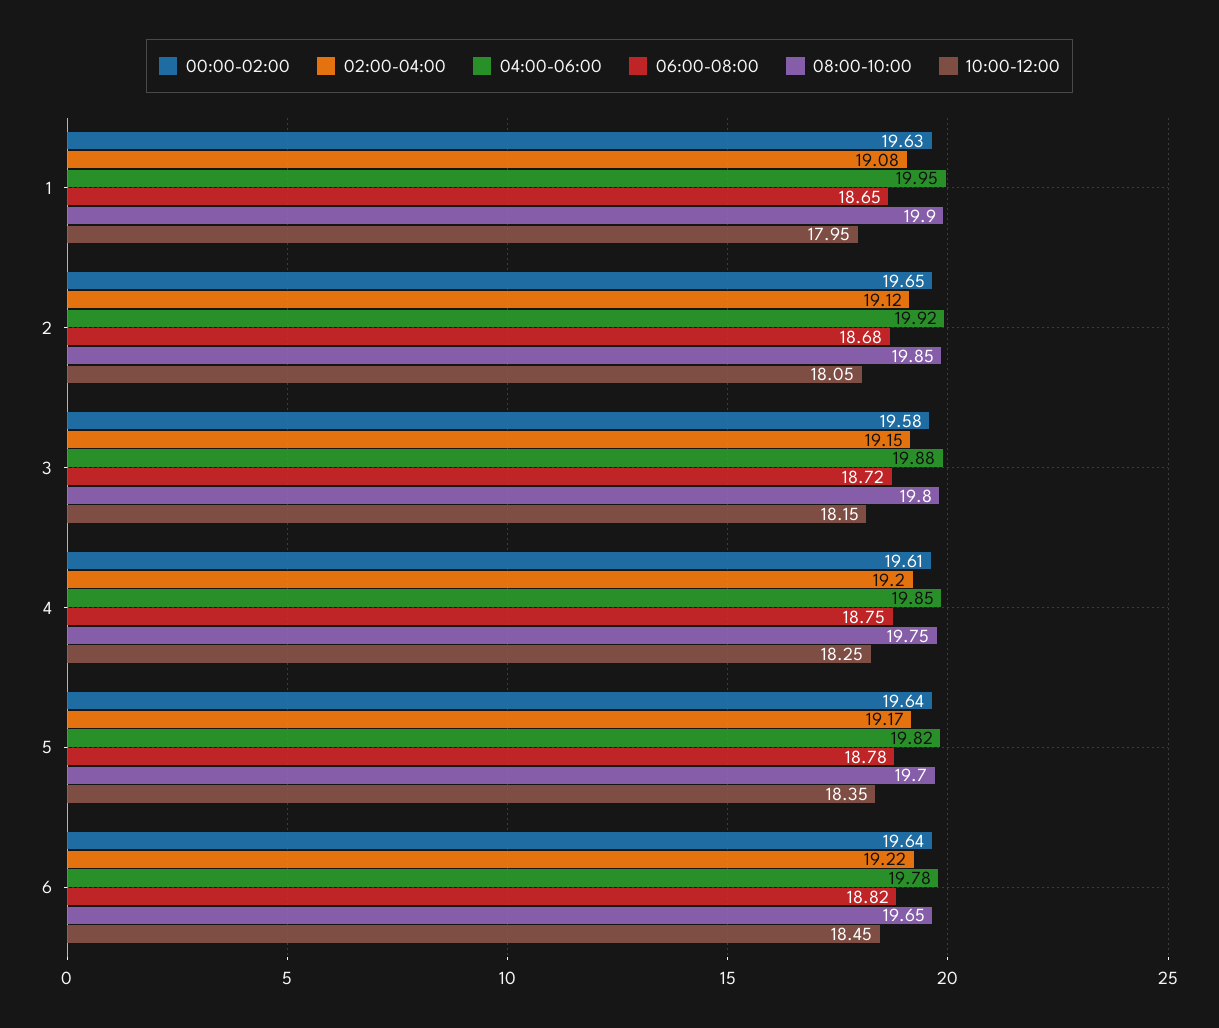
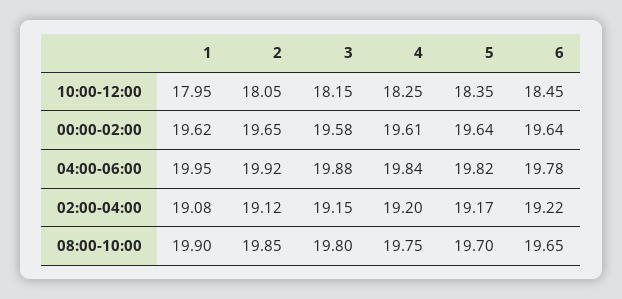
00:00-02:00, 1: 19.63 -> 19.62
06:00-08:00, 1: 18.65 -> none
06:00-08:00, 2: 18.68 -> none
06:00-08:00, 3: 18.72 -> none
04:00-06:00, 4: 19.85 -> 19.84
06:00-08:00, 4: 18.75 -> none
06:00-08:00, 5: 18.78 -> none
06:00-08:00, 6: 18.82 -> none

